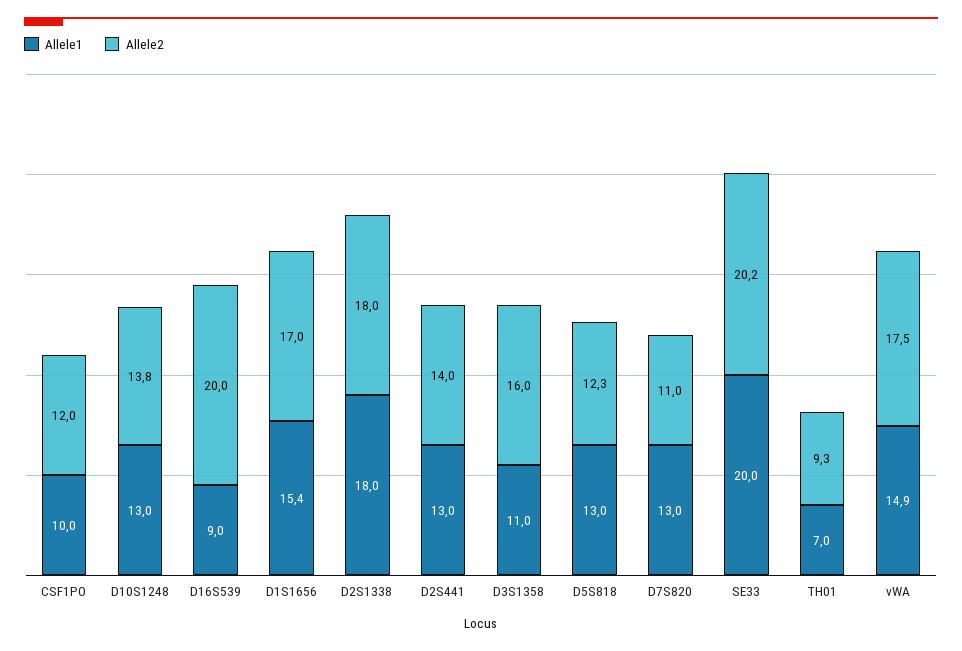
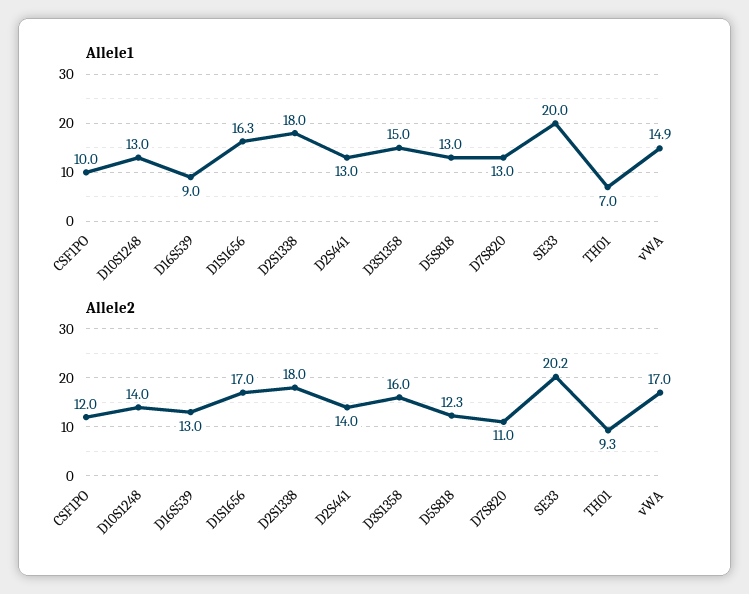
Allele2, D10S1248: 13.8 -> 14
Allele2, D16S539: 20 -> 13
Allele1, D1S1656: 15.4 -> 16.3
Allele1, D3S1358: 11 -> 15
Allele2, vWA: 17.5 -> 17

